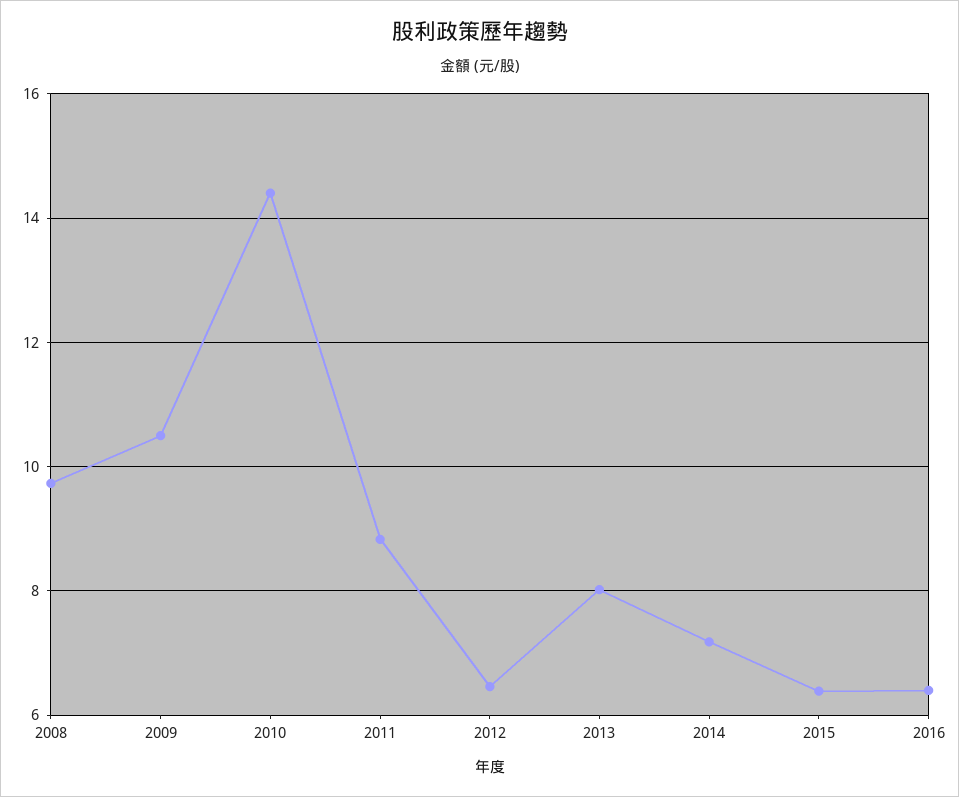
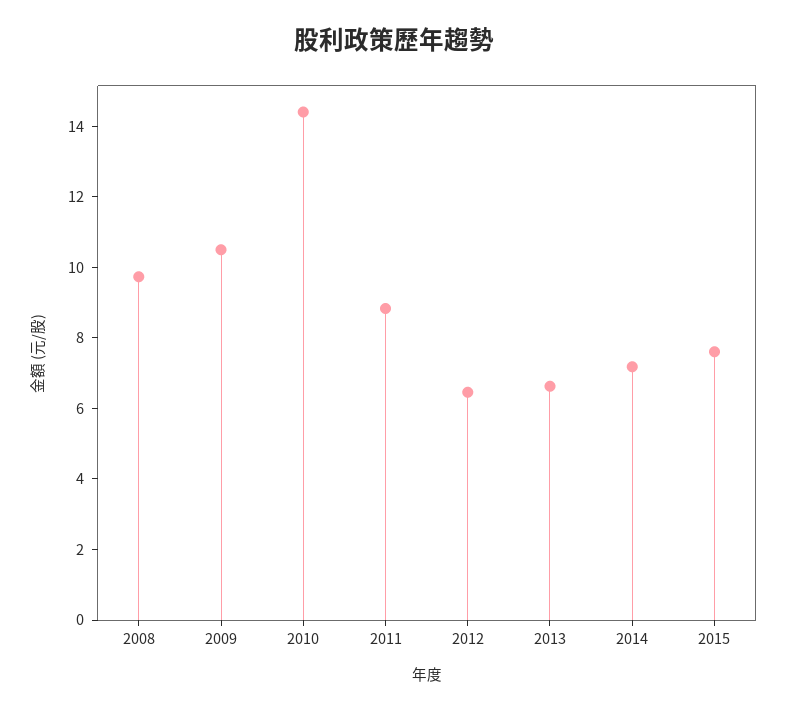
2013: 8 -> 6.5
2015: 6.4 -> 7.5
2016: 6.4 -> none

